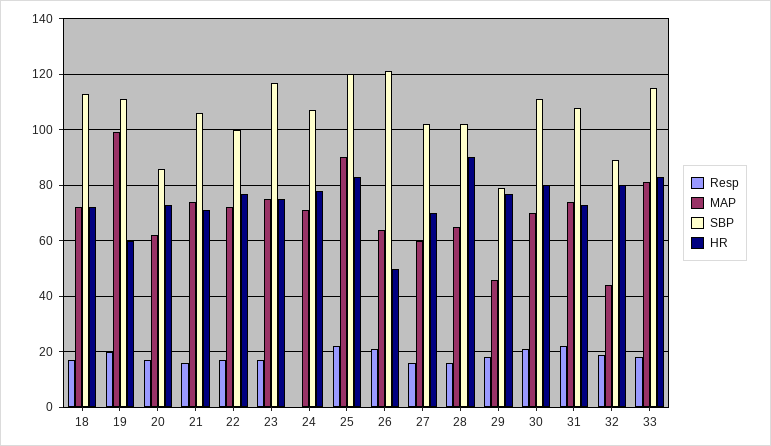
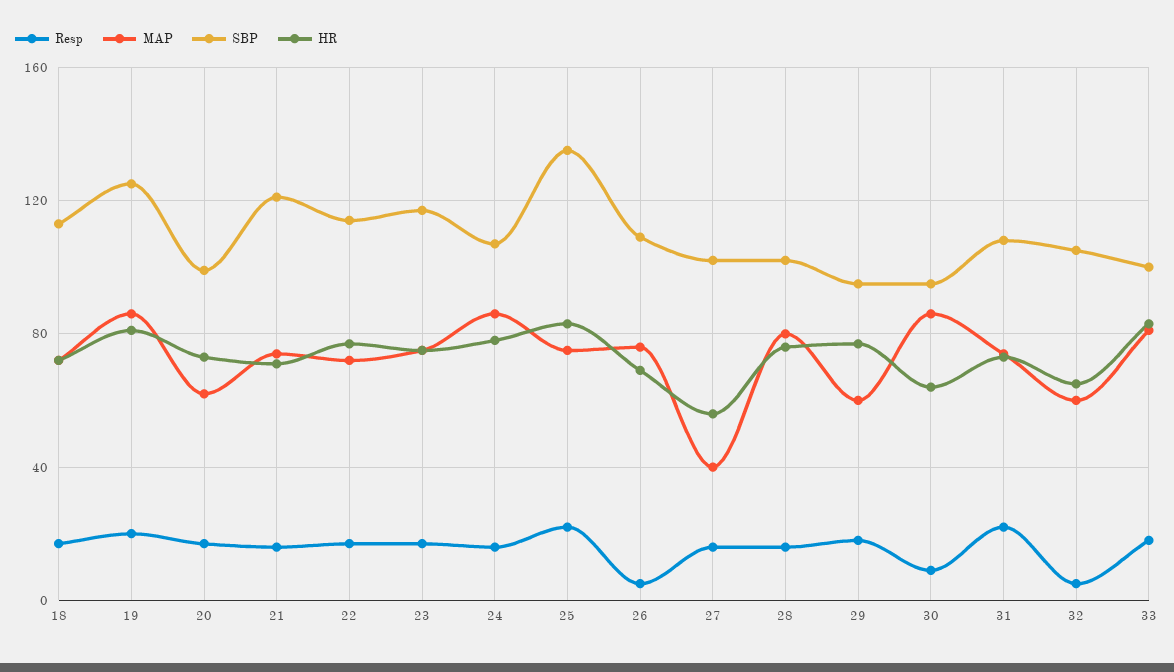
MAP, 19: 100 -> 85
SBP, 19: 110 -> 125
HR, 19: 60 -> 80
SBP, 20: 85 -> 100
SBP, 21: 105 -> 120
SBP, 22: 100 -> 115
Resp, 24: 0 -> 15
MAP, 24: 70 -> 85
MAP, 25: 90 -> 75
SBP, 25: 120 -> 135
Resp, 26: 20 -> 5
MAP, 26: 65 -> 75
SBP, 26: 120 -> 110
HR, 26: 50 -> 70
MAP, 27: 60 -> 40
HR, 27: 70 -> 55
MAP, 28: 65 -> 80
HR, 28: 90 -> 75
MAP, 29: 45 -> 60
SBP, 29: 80 -> 95
Resp, 30: 20 -> 10
MAP, 30: 70 -> 85
SBP, 30: 110 -> 95
HR, 30: 80 -> 65
Resp, 32: 20 -> 5
MAP, 32: 45 -> 60
SBP, 32: 90 -> 105
HR, 32: 80 -> 65
SBP, 33: 115 -> 100

